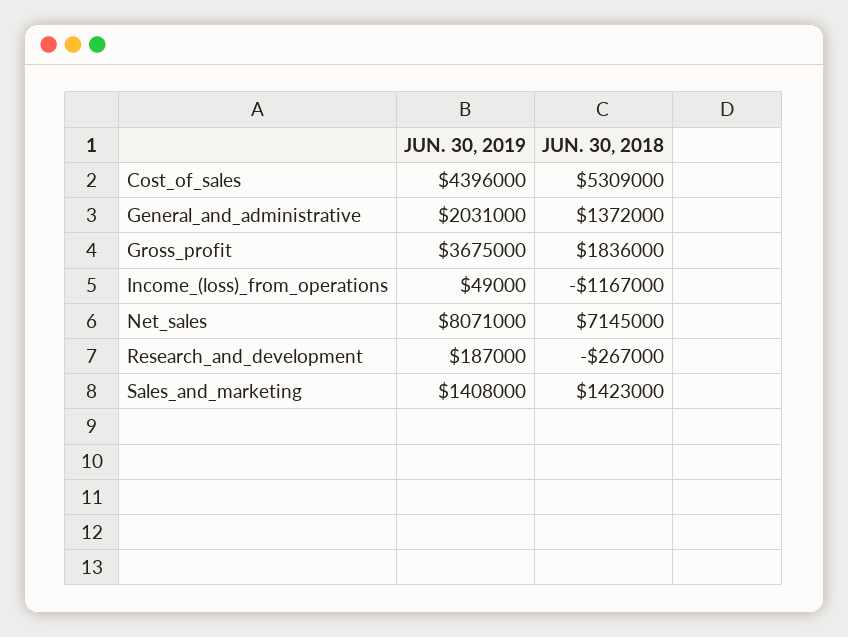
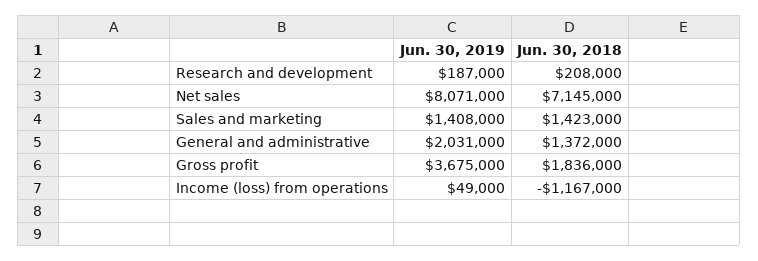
JUN. 30, 2019, Cost_of_sales: 4396000 -> none
JUN. 30, 2018, Cost_of_sales: 5309000 -> none
JUN. 30, 2018, Research_and_development: -267000 -> 208000

